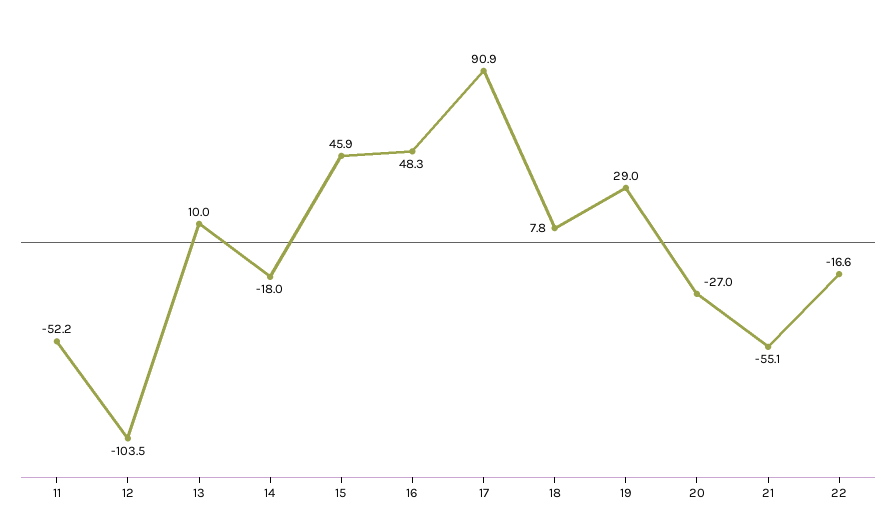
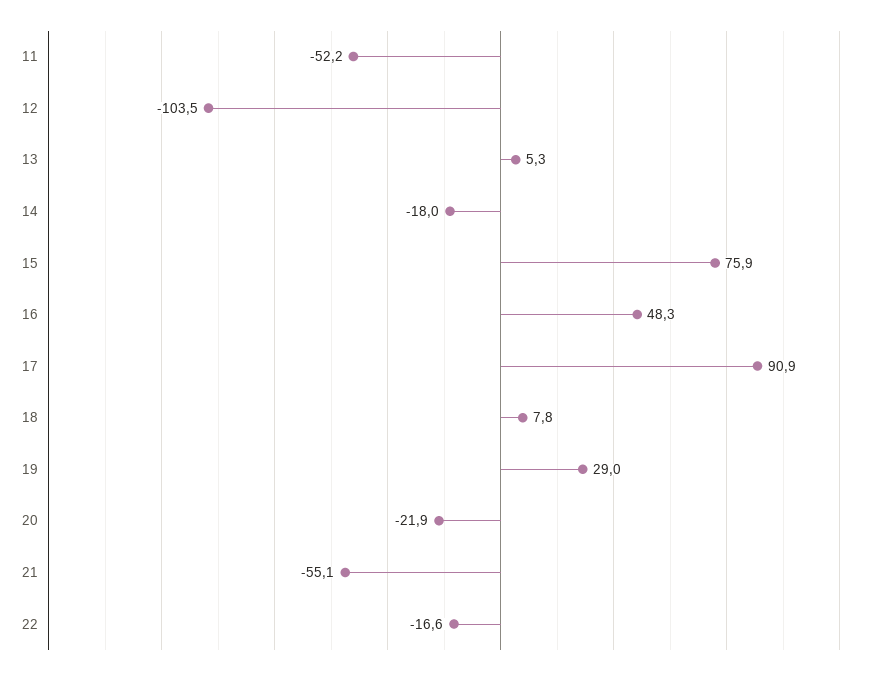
13: 10 -> 5.3
15: 45.9 -> 75.9
20: -27 -> -21.9

